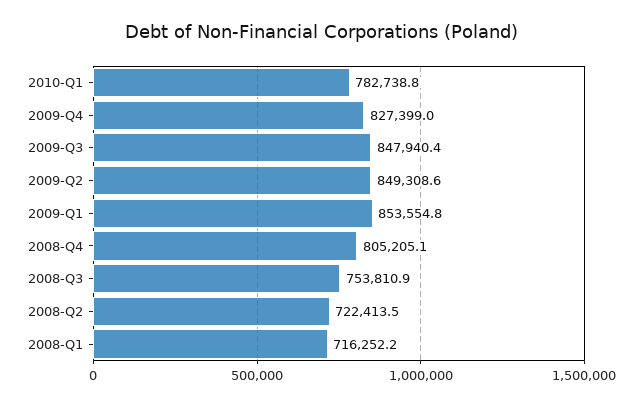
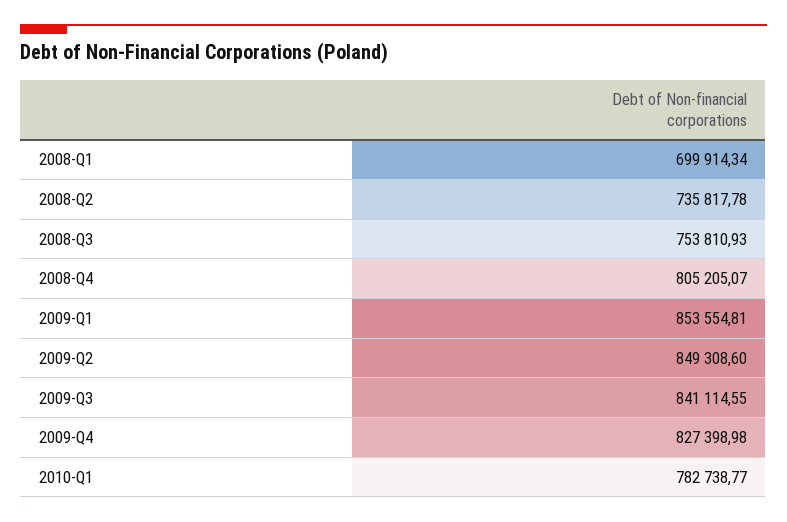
2009-Q3: 847940.4 -> 841114.55
2008-Q2: 722413.5 -> 735817.78
2008-Q1: 716252.2 -> 699914.34

